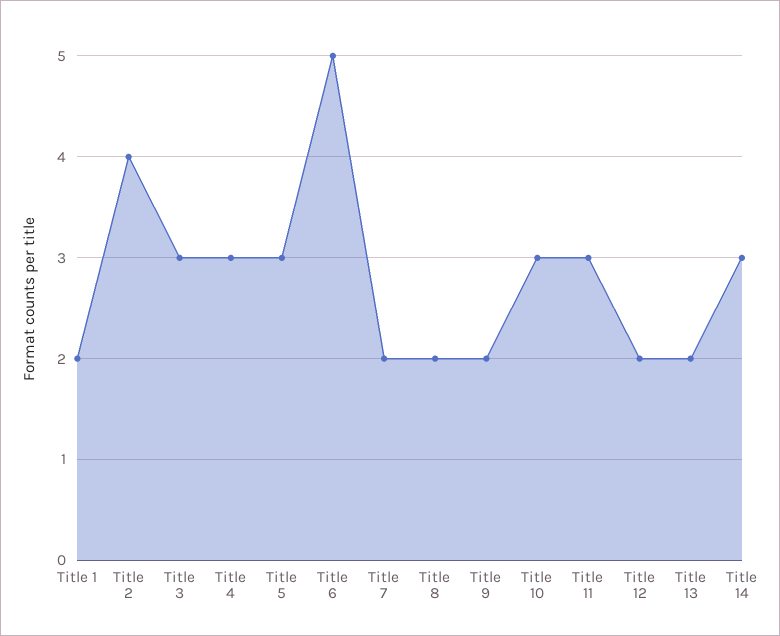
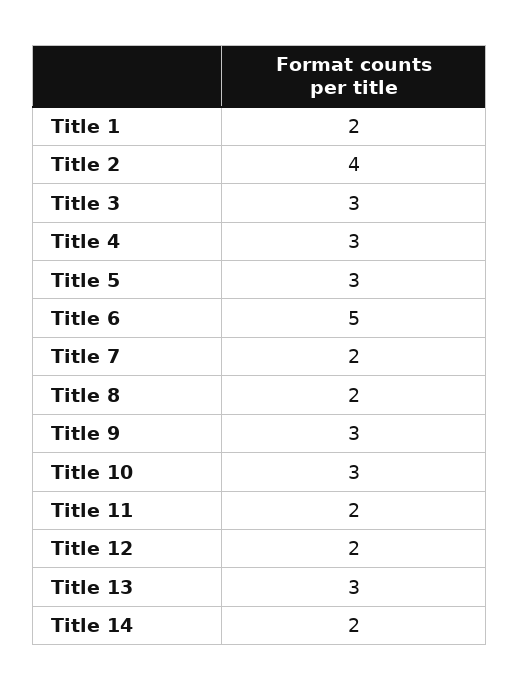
Title 9: 2 -> 3
Title 11: 3 -> 2
Title 13: 2 -> 3
Title 14: 3 -> 2

